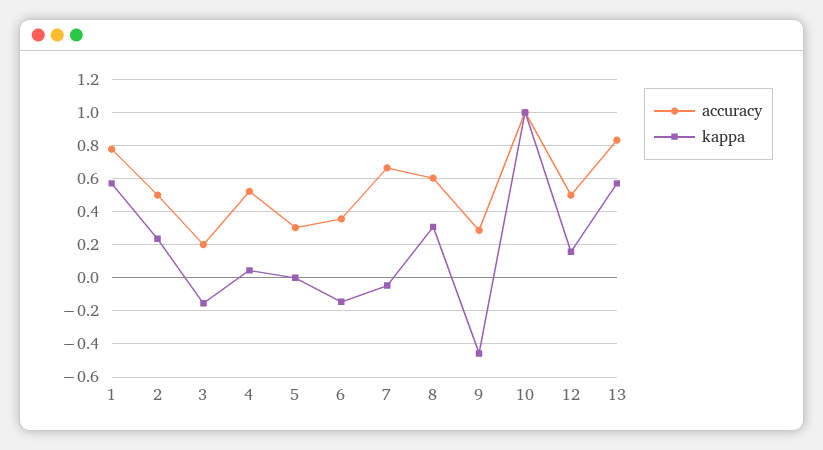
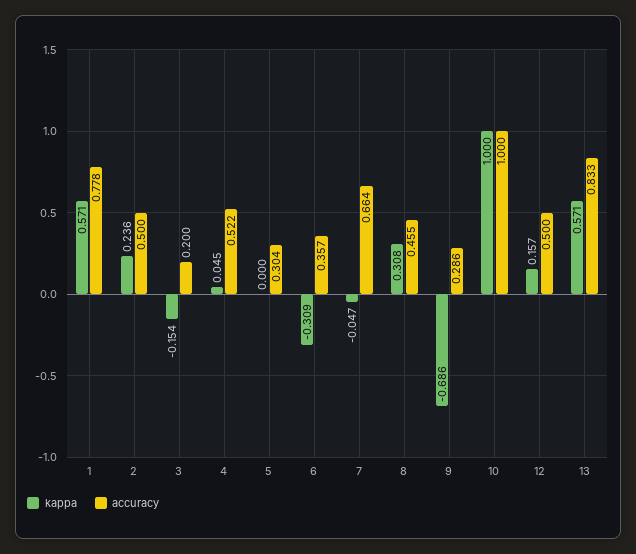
kappa, 6: -0.15 -> -0.309
accuracy, 8: 0.6 -> 0.455
kappa, 9: -0.45 -> -0.686

